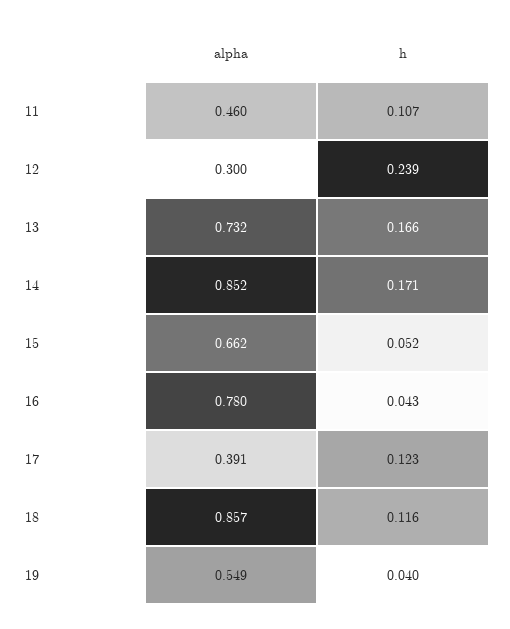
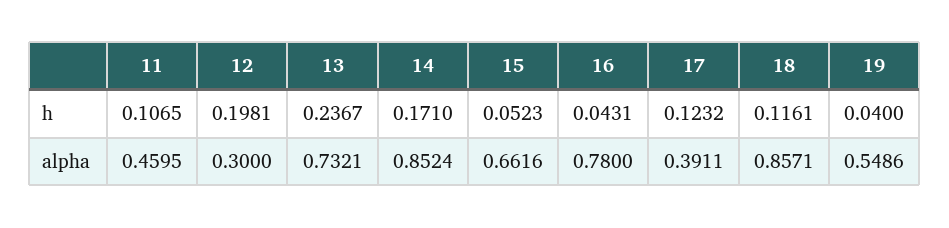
h, 12: 0.239 -> 0.1981
h, 13: 0.166 -> 0.2367

